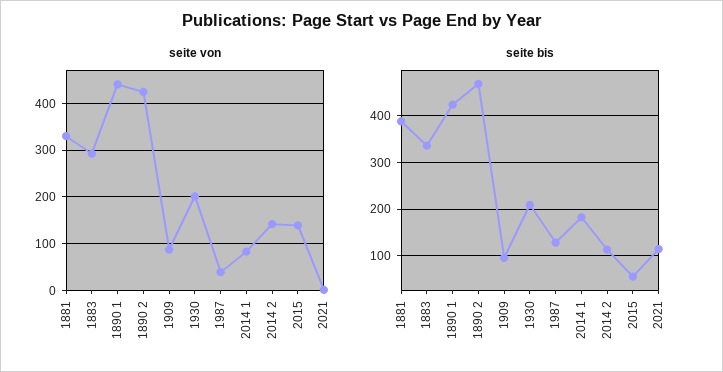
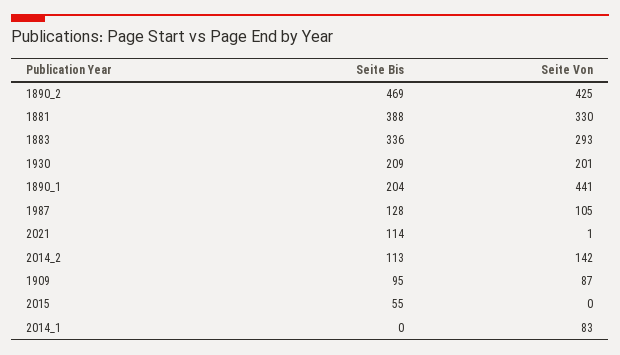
seite von, 1987: 40 -> 105
seite von, 2015: 140 -> 0
seite bis, 1890 1: 420 -> 204
seite bis, 2014 1: 180 -> 0

